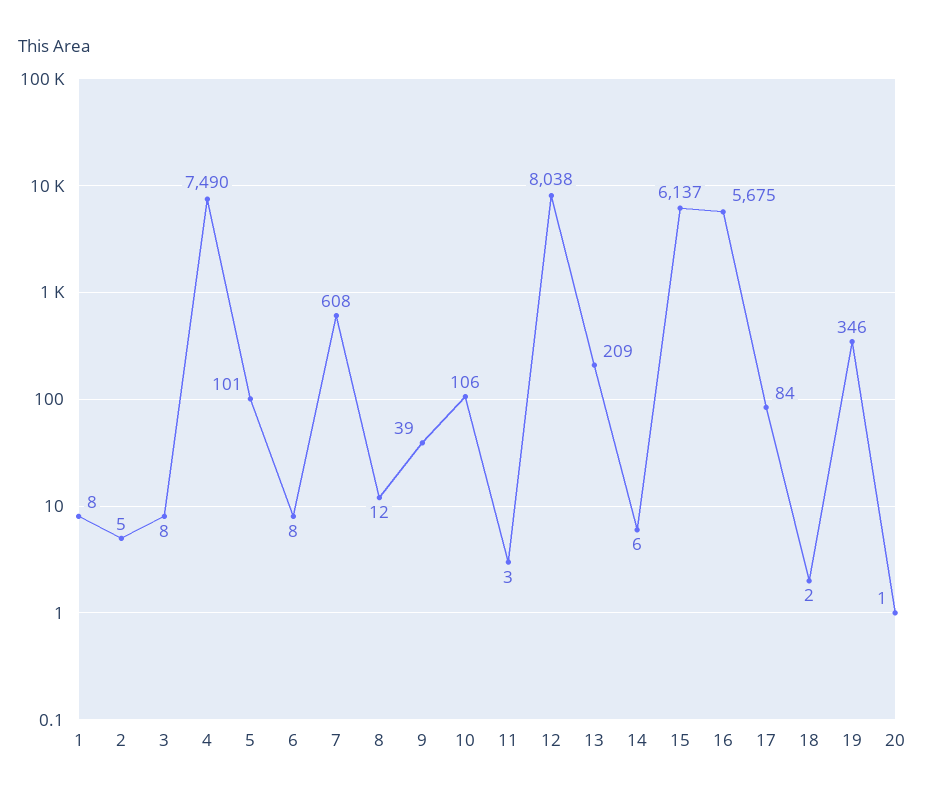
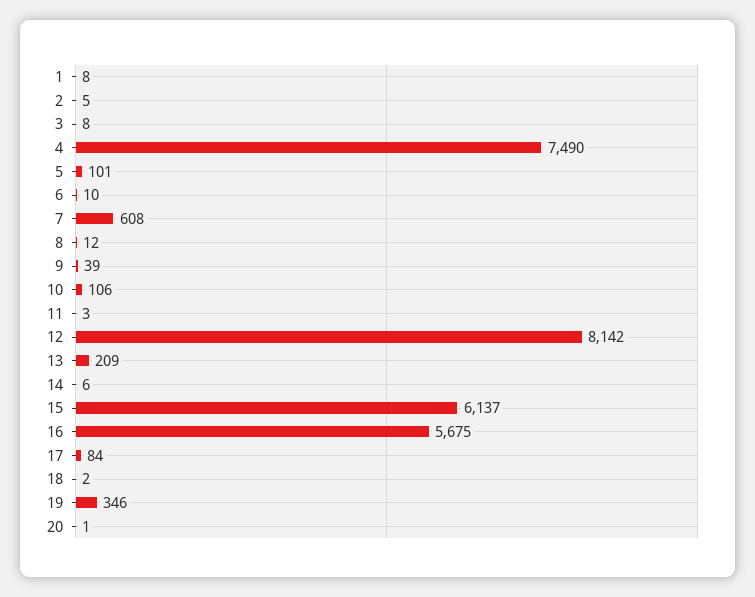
6: 8 -> 10
12: 8038 -> 8142

